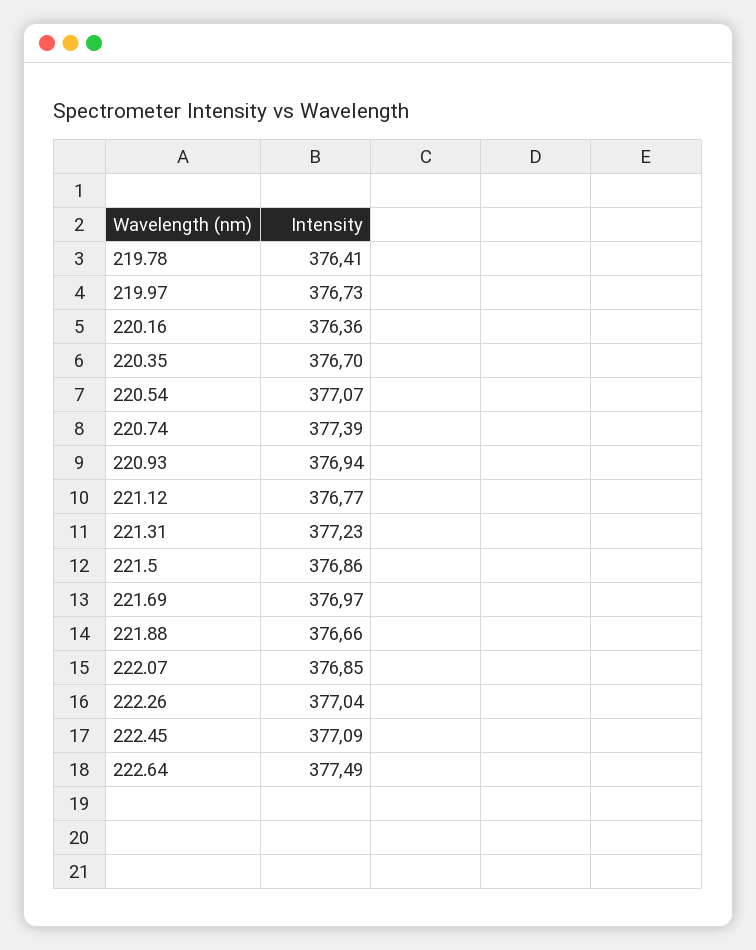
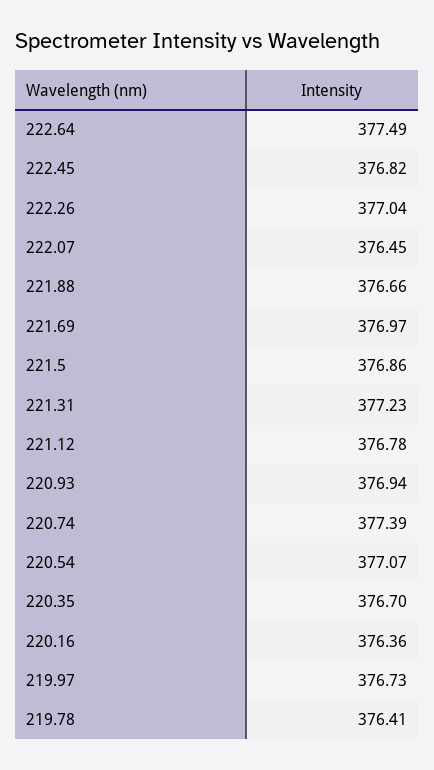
221.12: 376.77 -> 376.78
222.07: 376.85 -> 376.45
222.45: 377.09 -> 376.82

